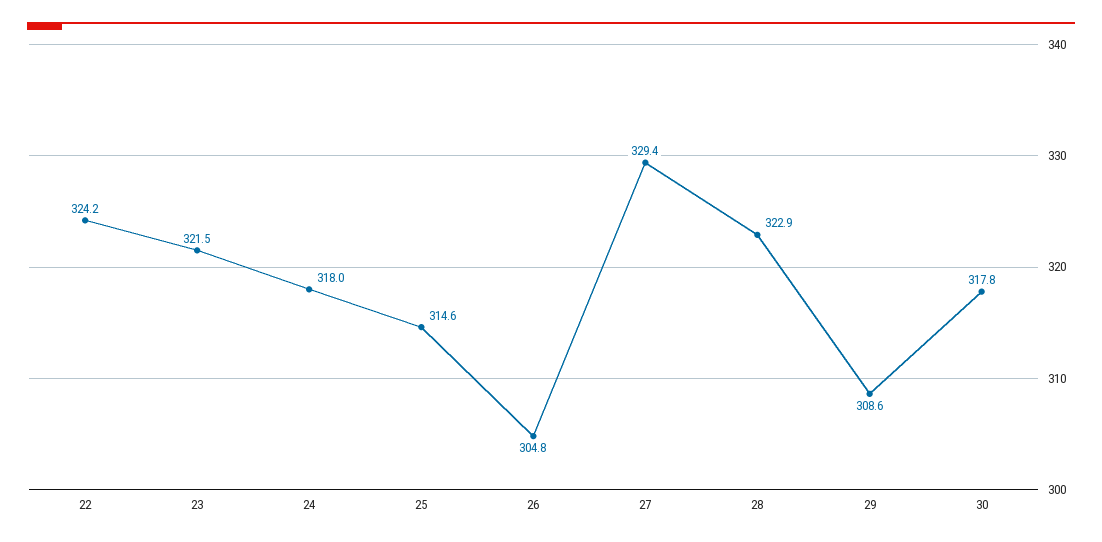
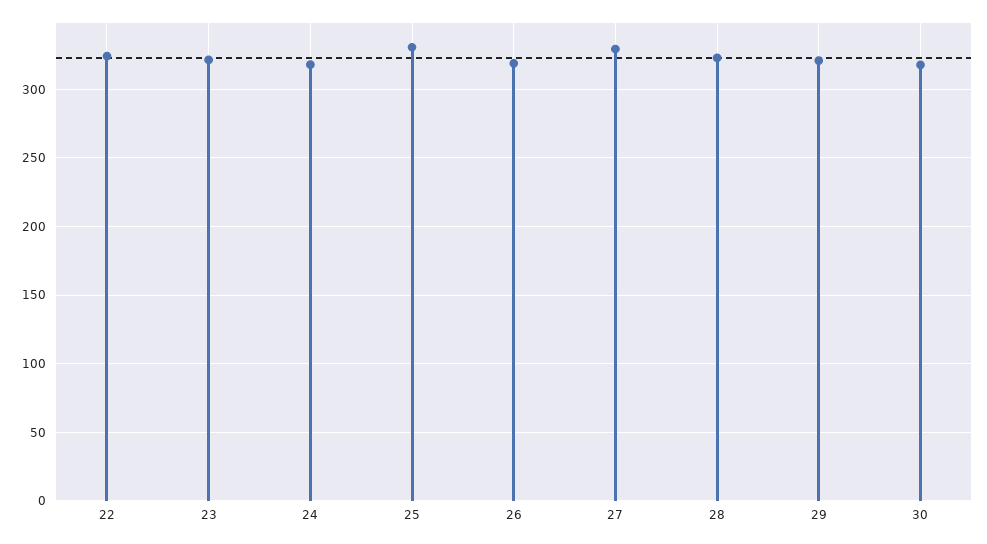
25: 314.6 -> 330
26: 304.8 -> 320
29: 308.6 -> 320

